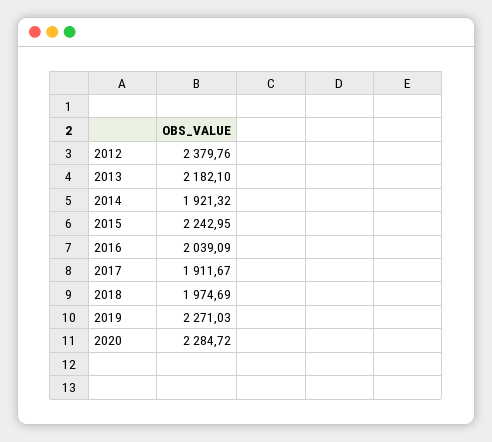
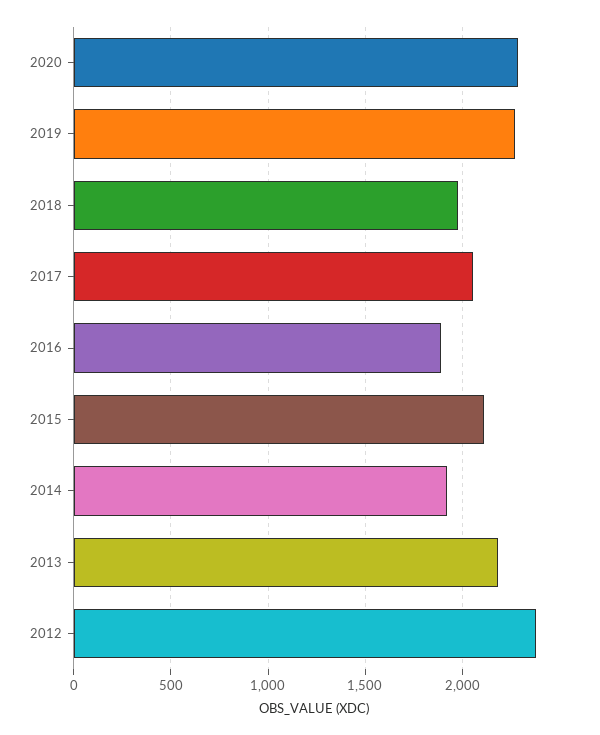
2015: 2242.95 -> 2100
2016: 2039.09 -> 1900
2017: 1911.67 -> 2050

